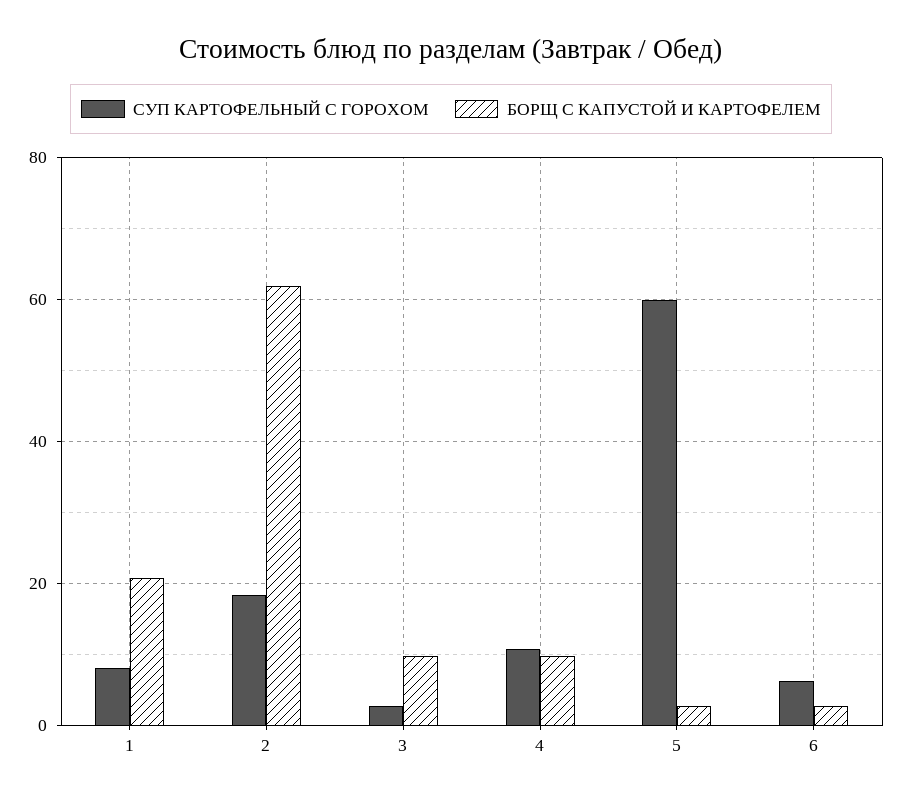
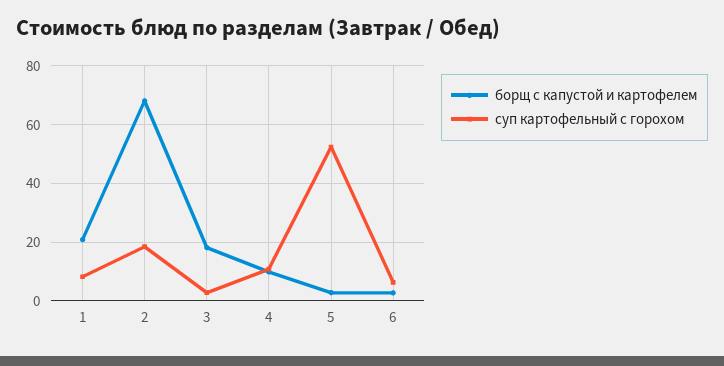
БОРЩ С КАПУСТОЙ И КАРТОФЕЛЕМ, 2: 62 -> 67.5
БОРЩ С КАПУСТОЙ И КАРТОФЕЛЕМ, 3: 10 -> 17.5
СУП КАРТОФЕЛЬНЫЙ С ГОРОХОМ, 5: 60 -> 52.5

